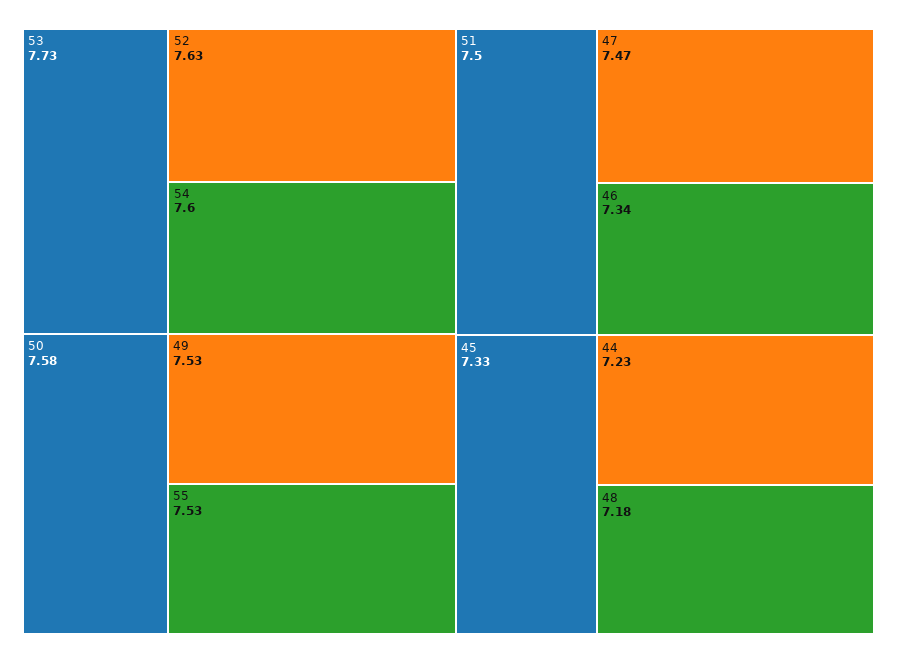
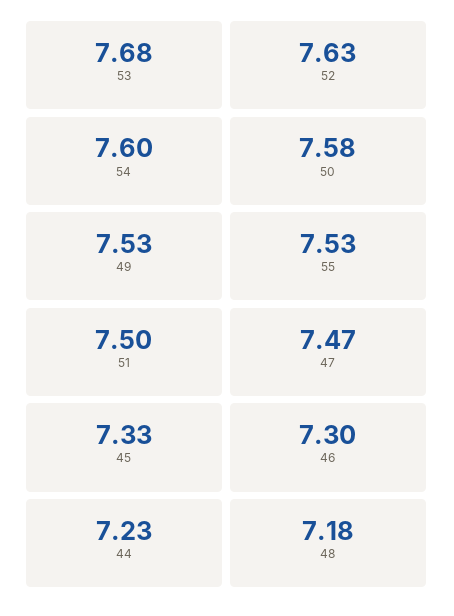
53: 7.73 -> 7.68
46: 7.34 -> 7.3

